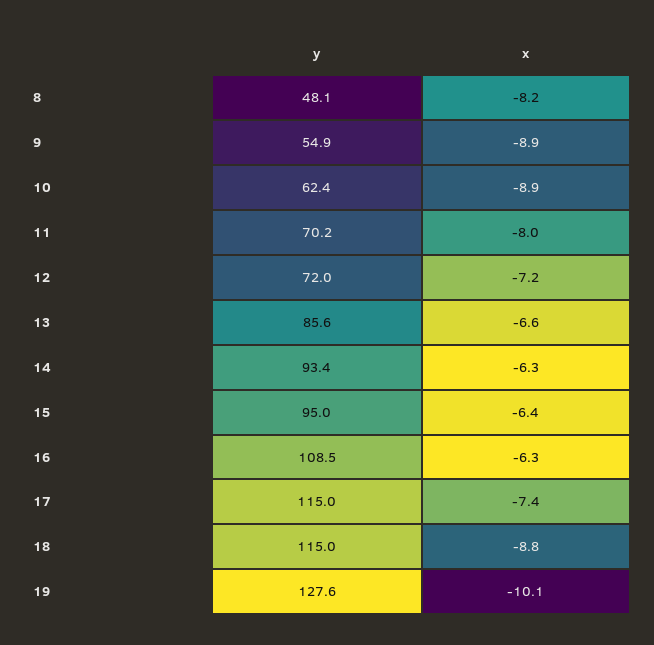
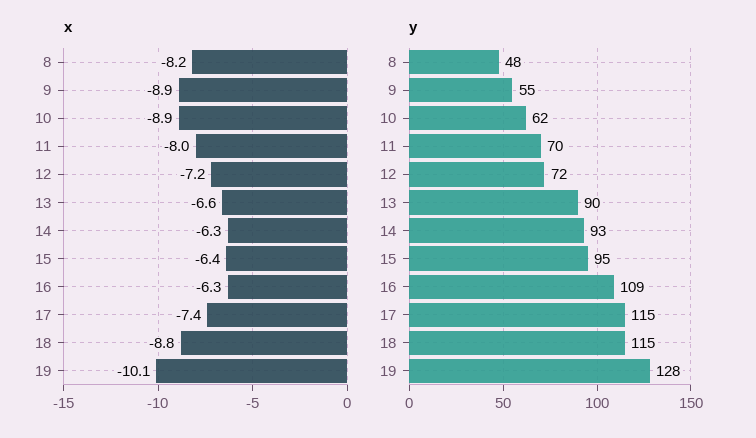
y, 13: 85.6 -> 90

